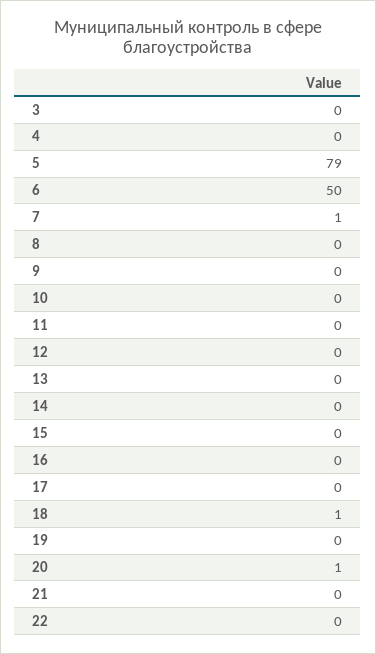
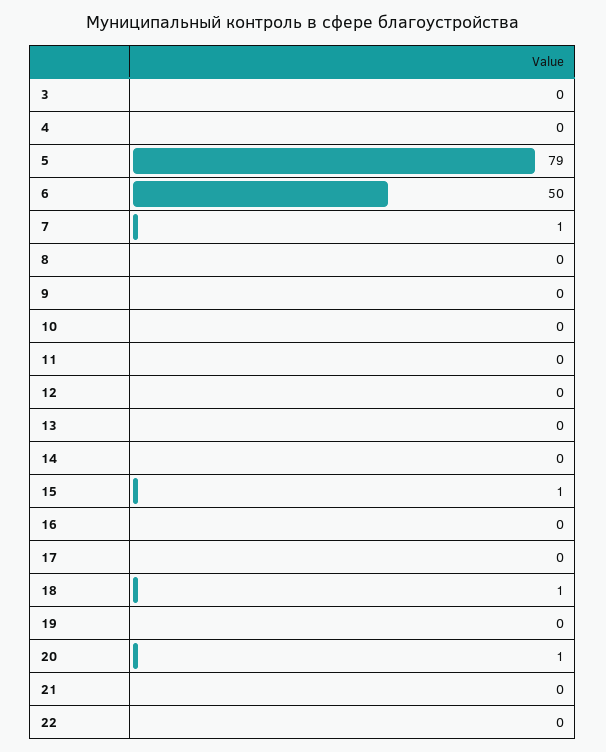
15: 0 -> 1

